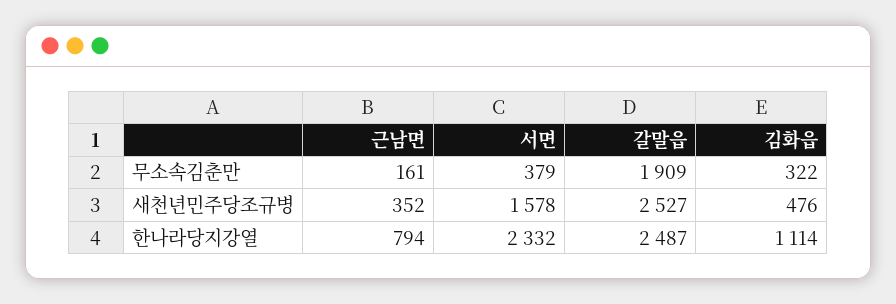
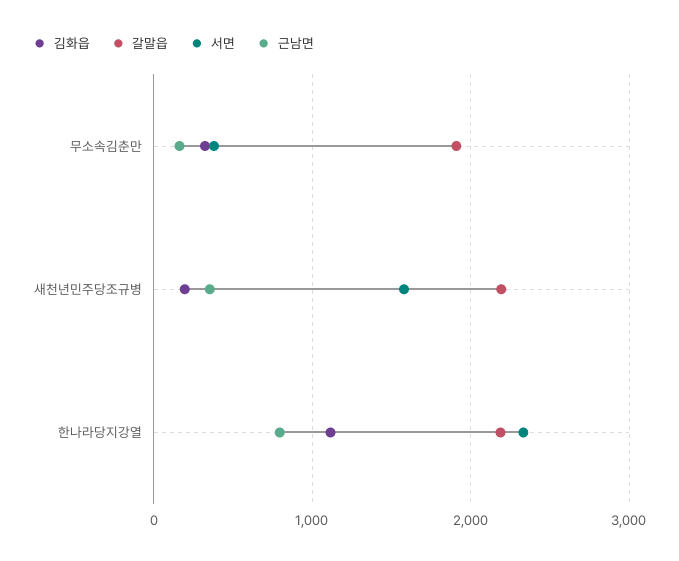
갈말읍, 새천년민주당조규병: 2527 -> 2200
김화읍, 새천년민주당조규병: 476 -> 200
갈말읍, 한나라당지강열: 2487 -> 2200

